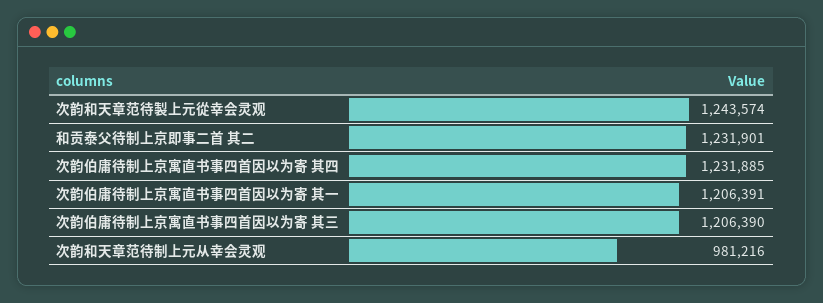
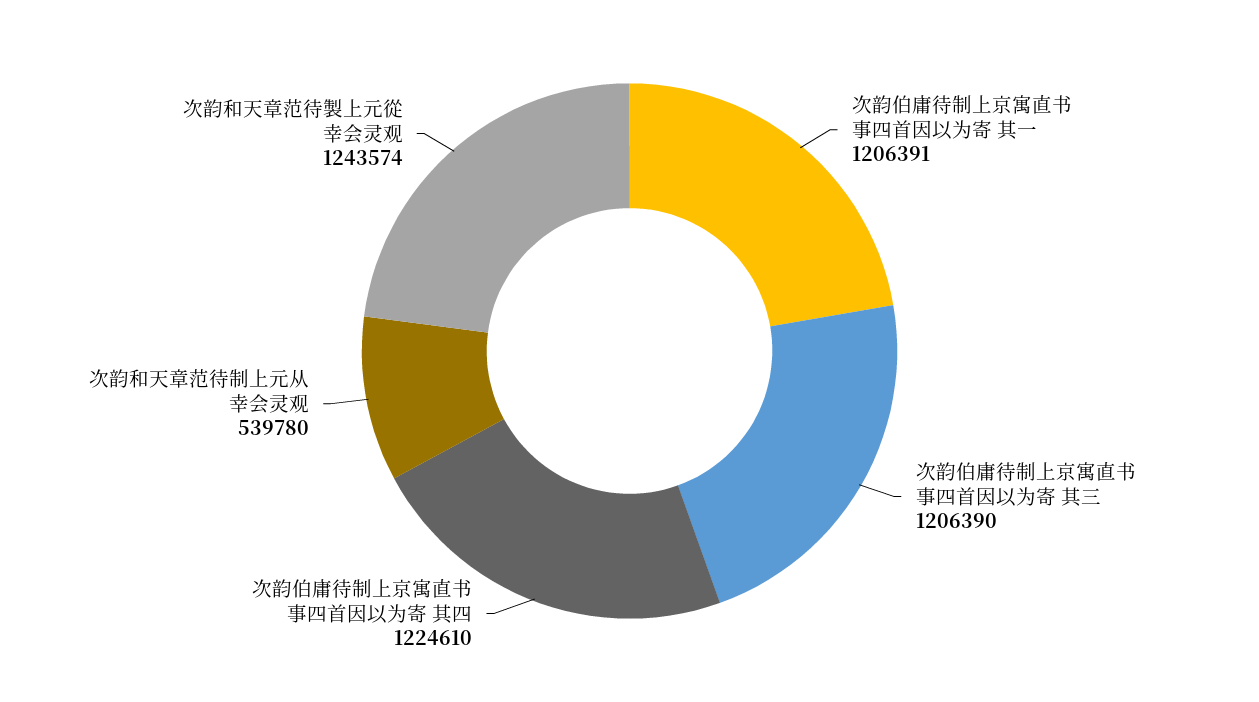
和贡泰父待制上京即事二首 其二: 1231901 -> none
次韵伯庸待制上京寓直书事四首因以为寄 其四: 1231885 -> 1224610
次韵和天章范待制上元从幸会灵观: 981216 -> 539780

